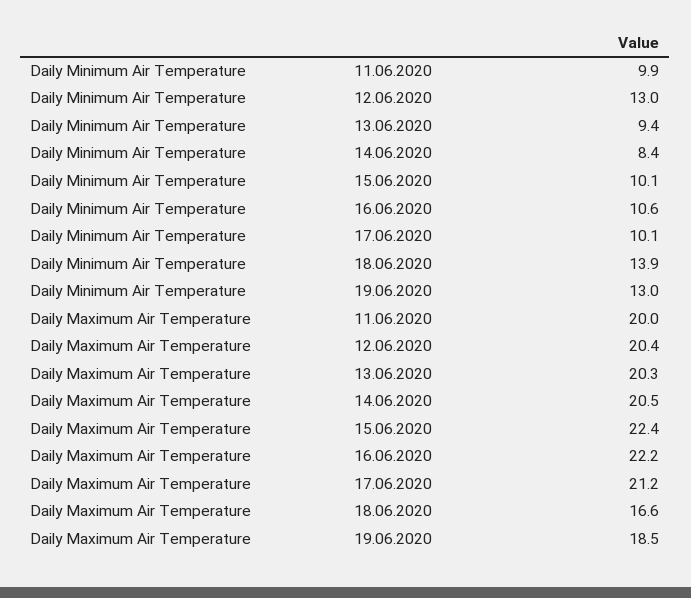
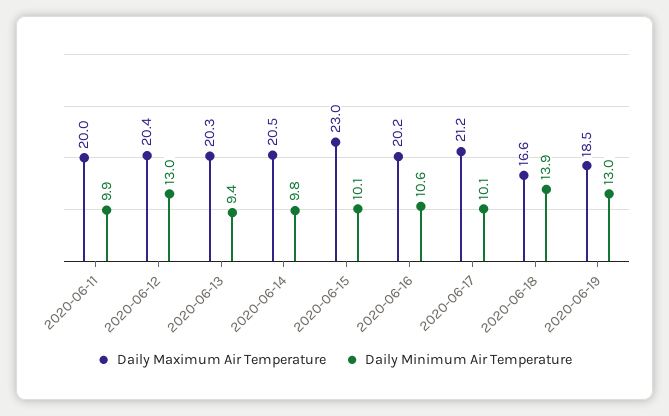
Daily Minimum Air Temperature, 14.06.2020: 8.4 -> 9.8
Daily Maximum Air Temperature, 15.06.2020: 22.4 -> 23
Daily Maximum Air Temperature, 16.06.2020: 22.2 -> 20.2

